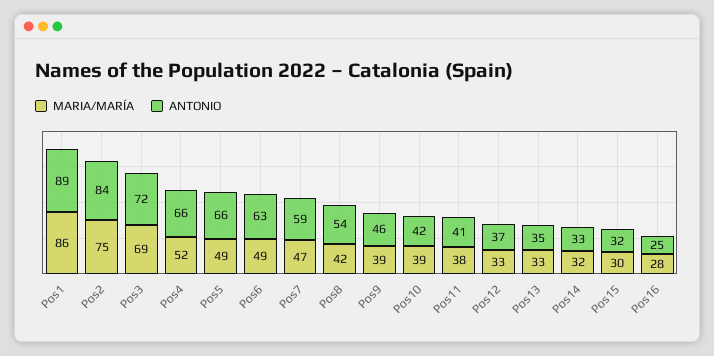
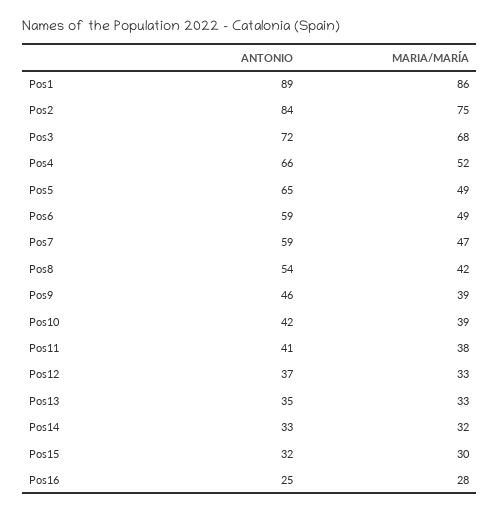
MARIA/MARÍA, Pos3: 69 -> 68
ANTONIO, Pos5: 66 -> 65
ANTONIO, Pos6: 63 -> 59

